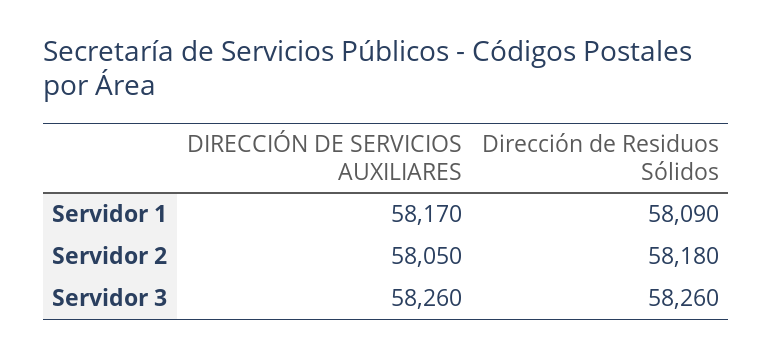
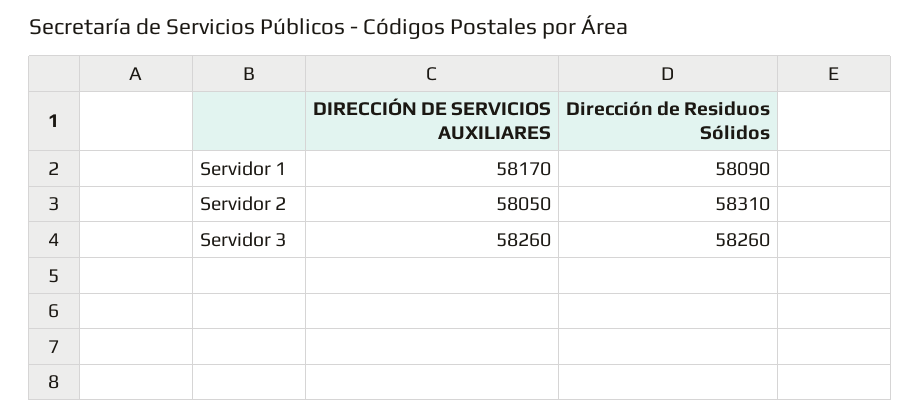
Dirección de Residuos Sólidos, Servidor 2: 58180 -> 58310

